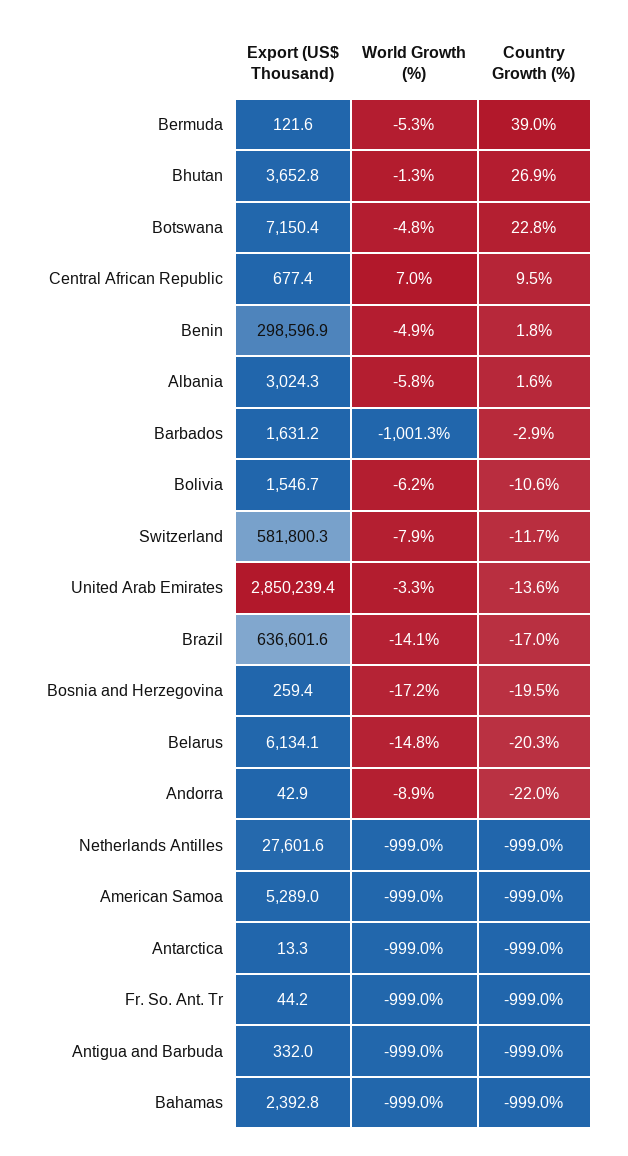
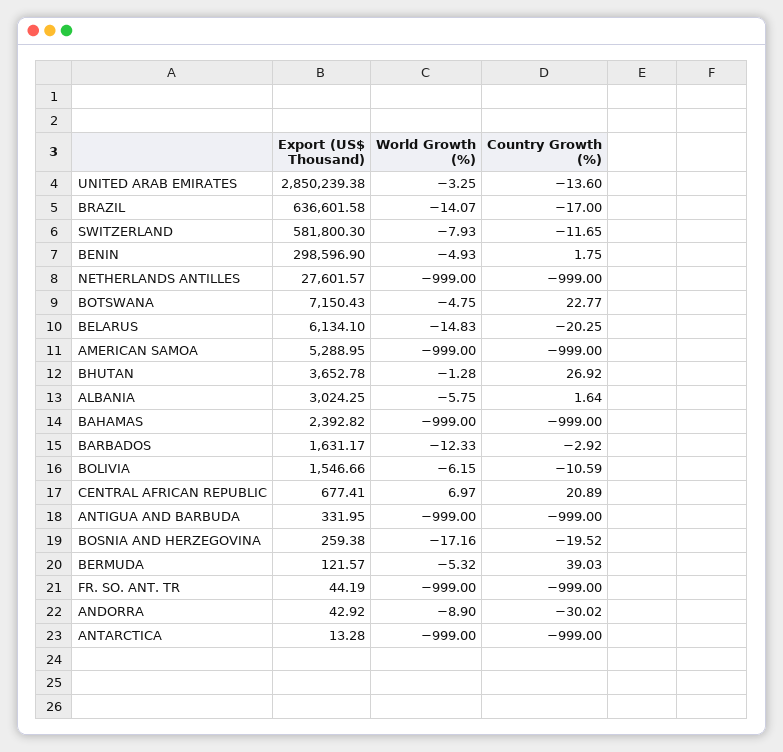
Country Growth (%), Central African Republic: 9.5 -> 20.89
World Growth (%), Barbados: -1001.3 -> -12.33
Country Growth (%), Andorra: -22 -> -30.02

